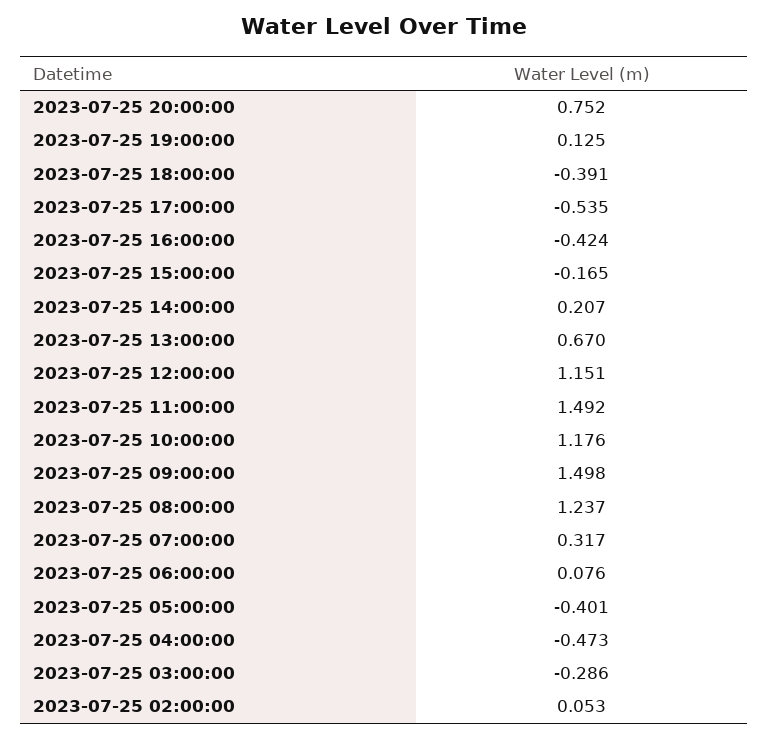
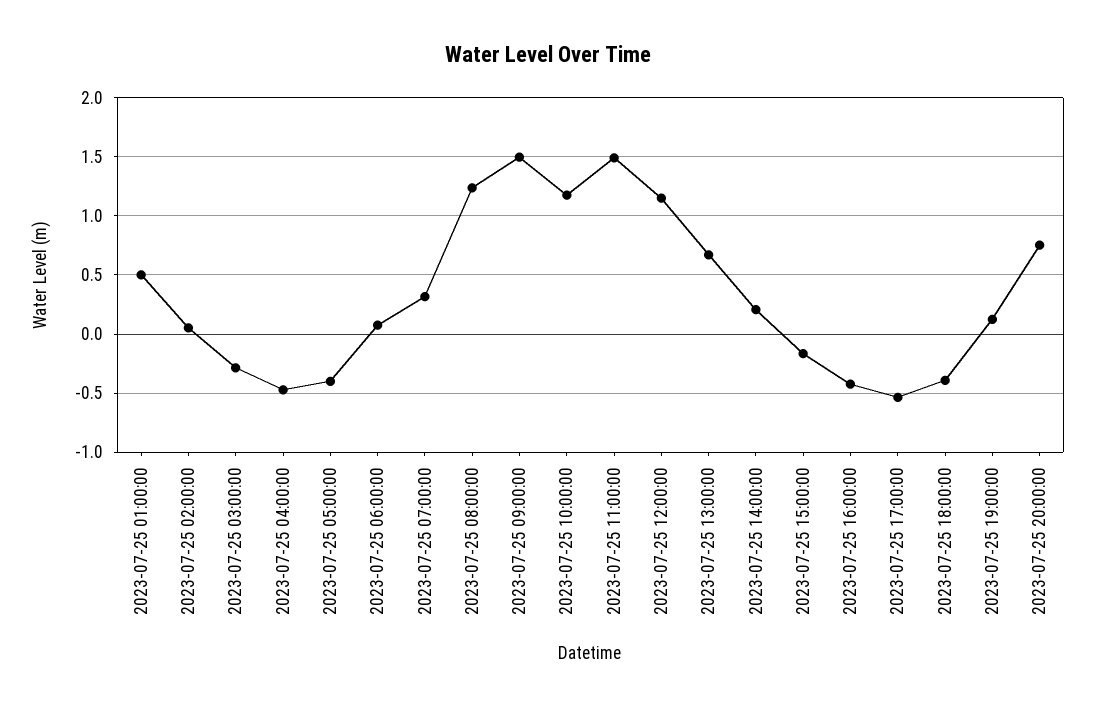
2023-07-25 01:00:00: none -> 0.5

